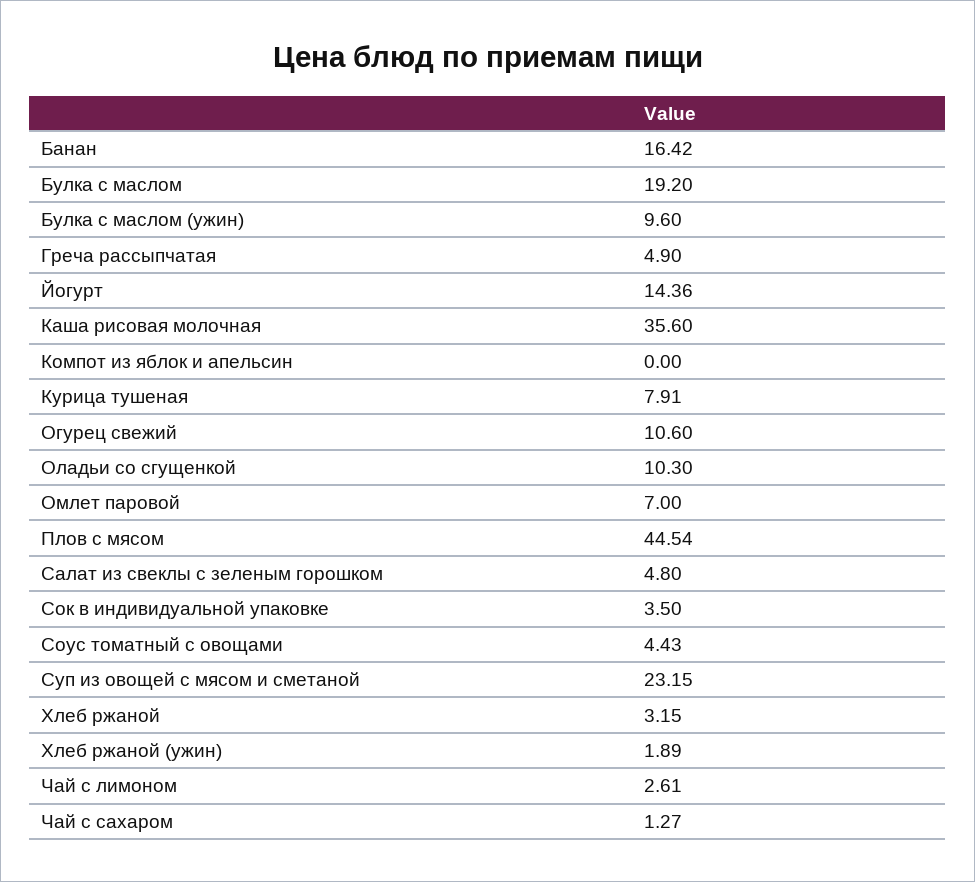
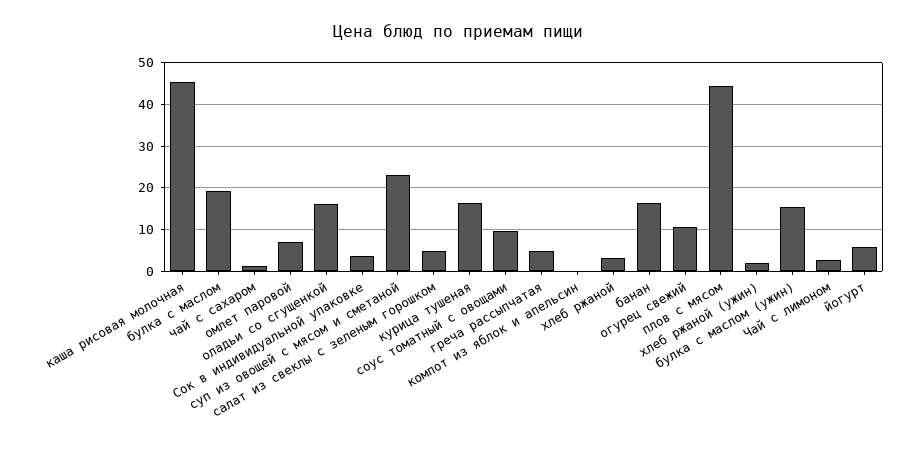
Булка с маслом (ужин): 9.6 -> 16
Йогурт: 14.36 -> 6
Каша рисовая молочная: 35.6 -> 46
Курица тушеная: 7.91 -> 16
Оладьи со сгущенкой: 10.3 -> 16
Соус томатный с овощами: 4.43 -> 10

